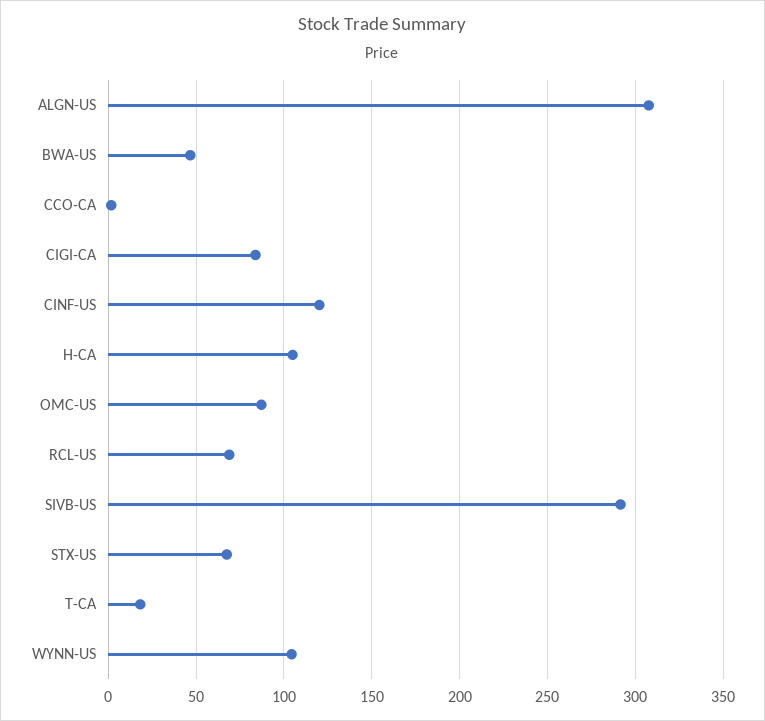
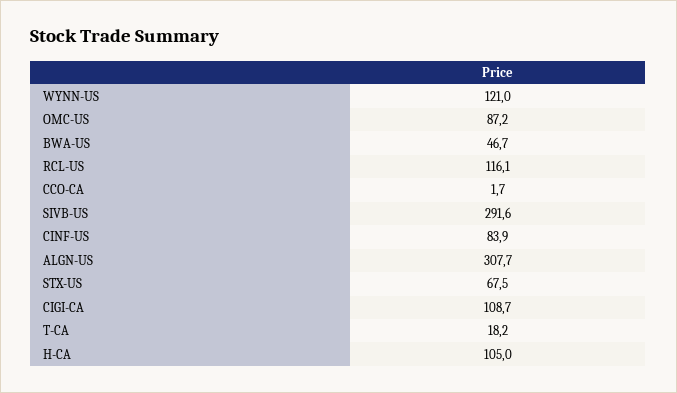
CIGI-CA: 85 -> 108.7
CINF-US: 120 -> 83.9
RCL-US: 70 -> 116.1
WYNN-US: 105 -> 121

